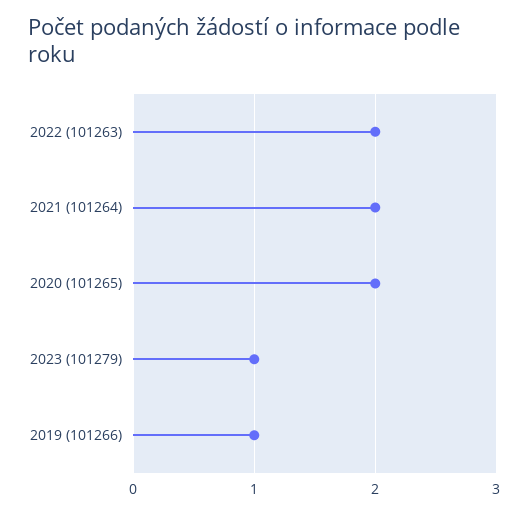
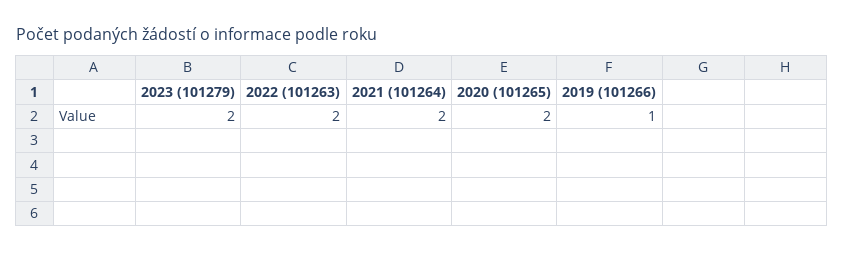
2023 (101279): 1 -> 2

